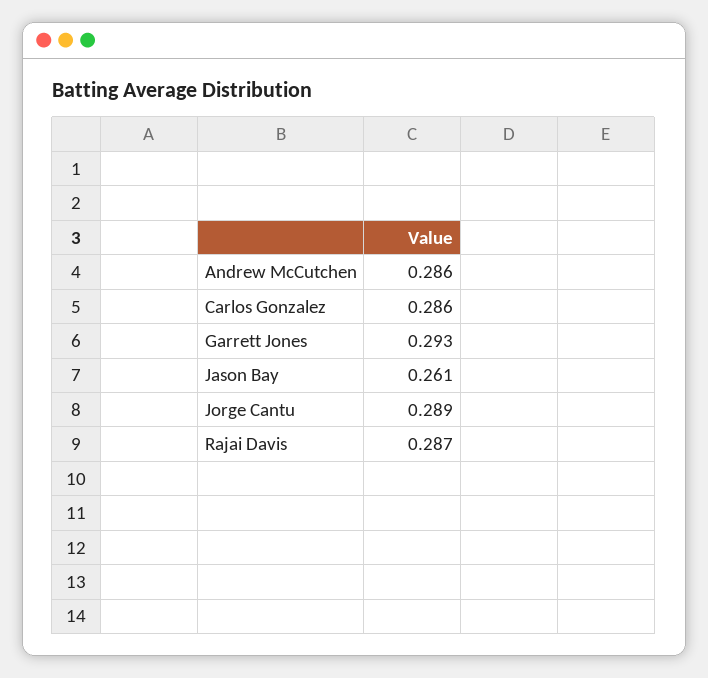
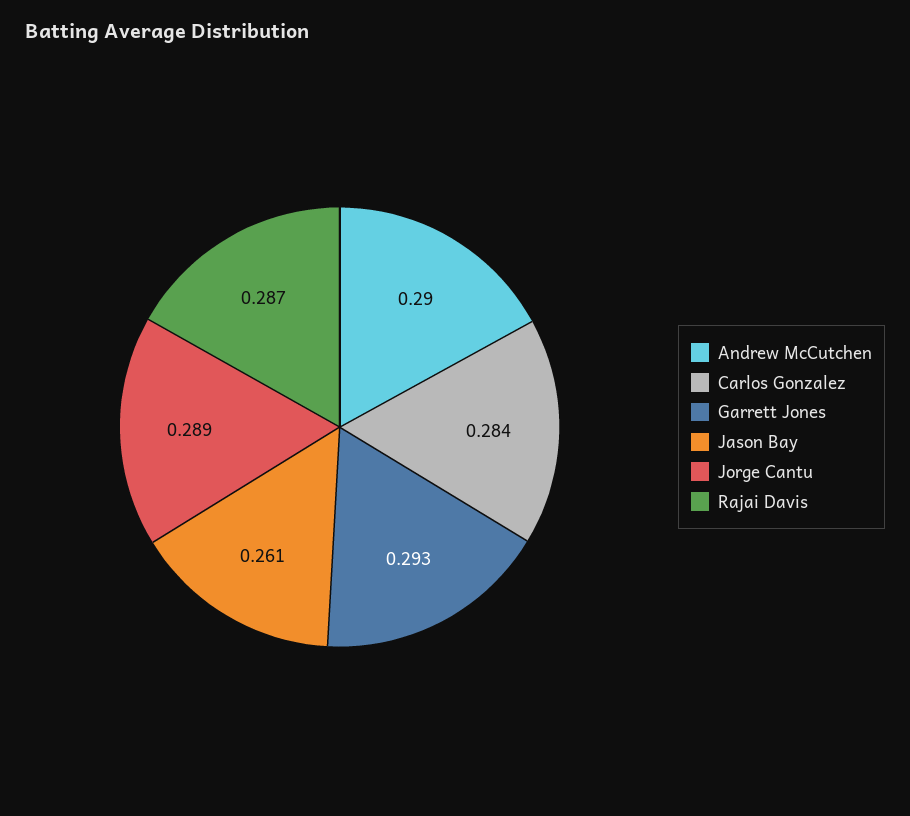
Andrew McCutchen: 0.286 -> 0.29
Carlos Gonzalez: 0.286 -> 0.284

